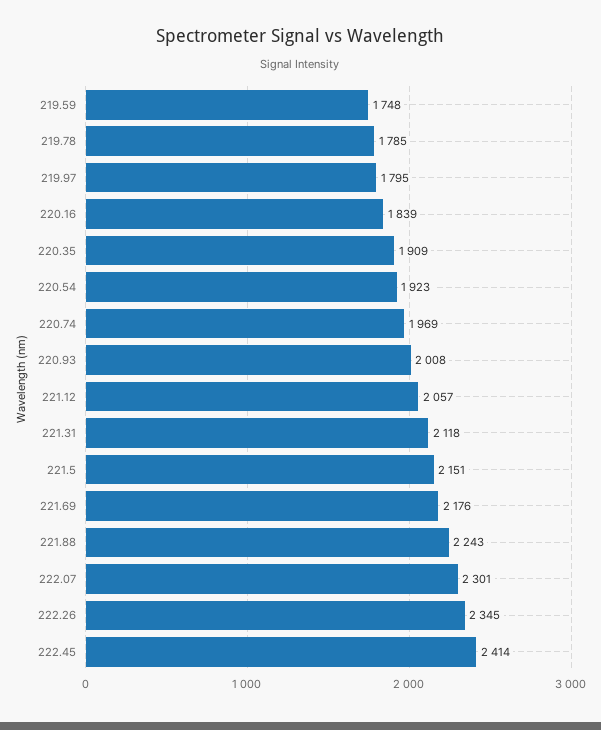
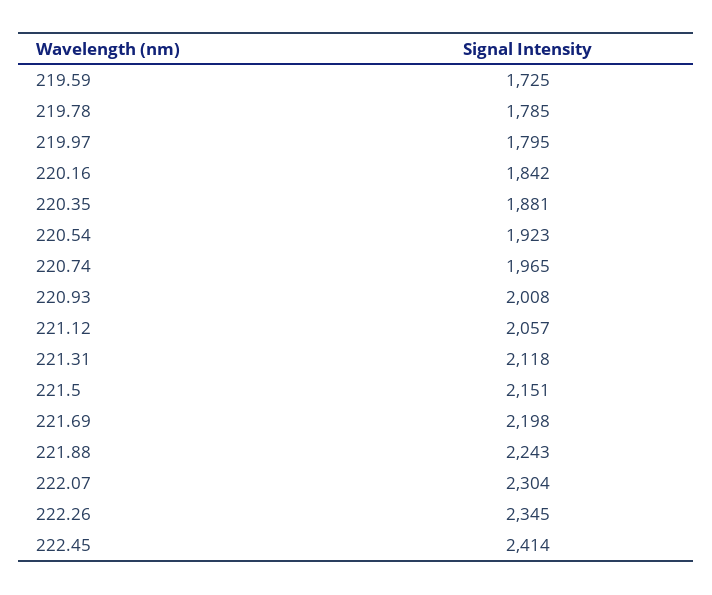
219.59: 1748 -> 1725
220.16: 1839 -> 1842
220.35: 1909 -> 1881
220.74: 1969 -> 1965
221.69: 2176 -> 2198
222.07: 2301 -> 2304

